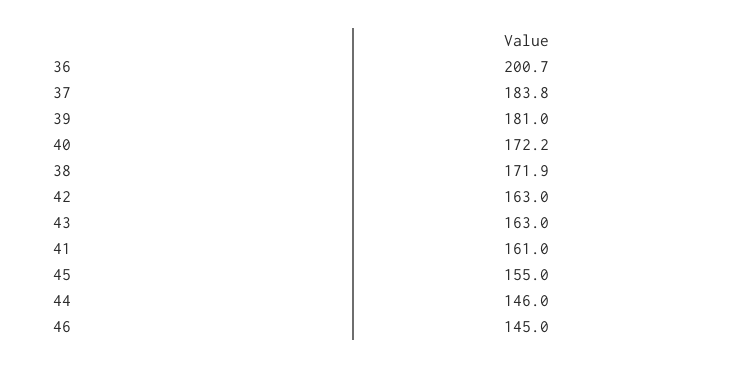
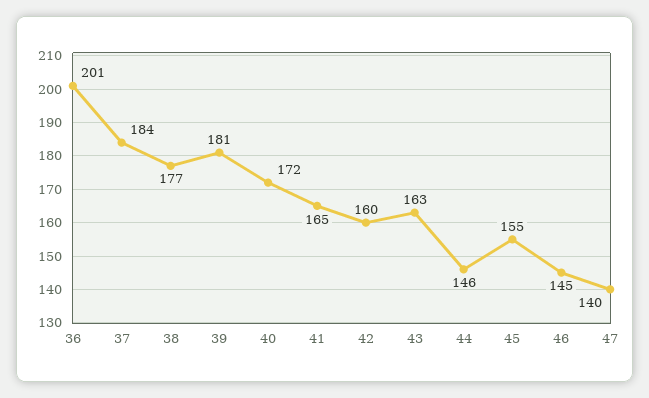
38: 171.9 -> 177
42: 163 -> 160
41: 161 -> 165
47: none -> 140

